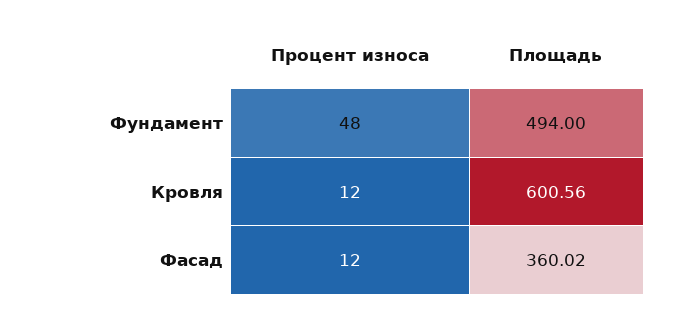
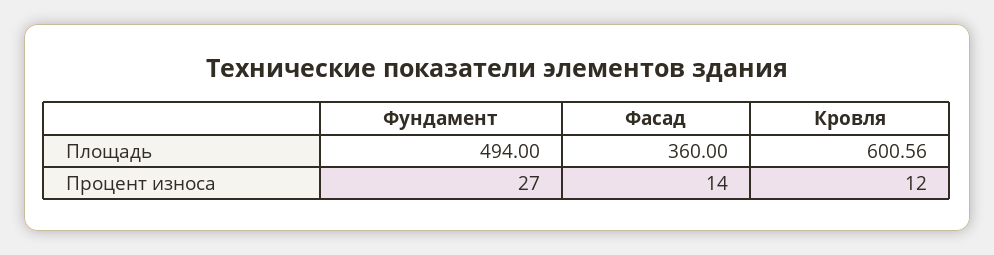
Процент износа, Фундамент: 48 -> 27
Процент износа, Фасад: 12 -> 14
Площадь, Фасад: 360.02 -> 360

